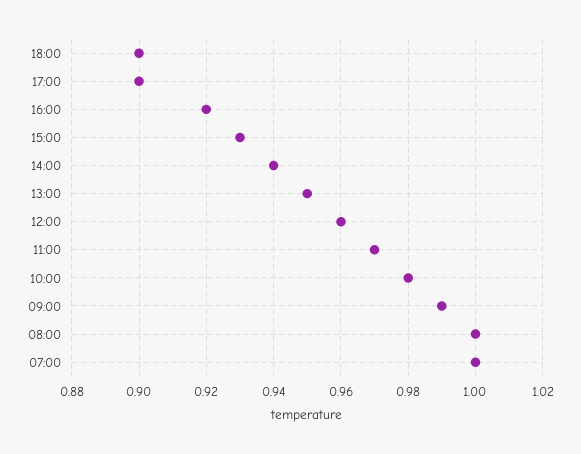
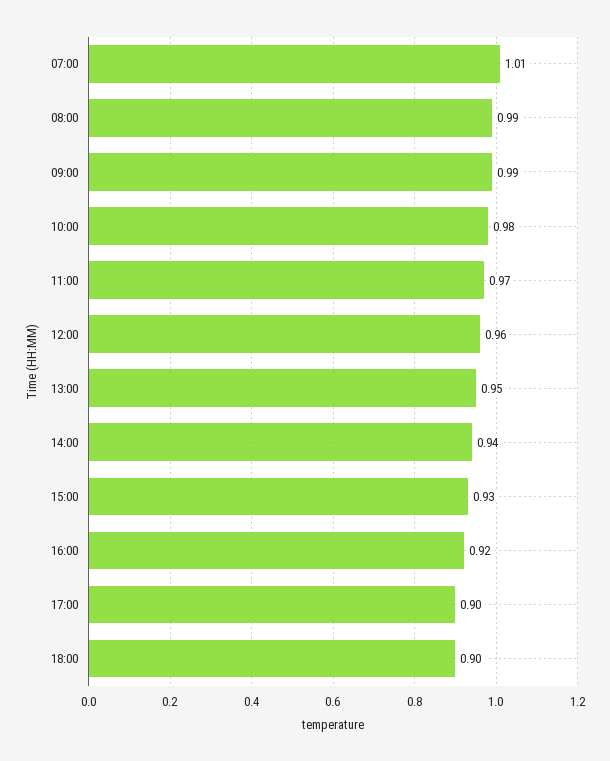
08:00: 1 -> 0.99
07:00: 1 -> 1.01

